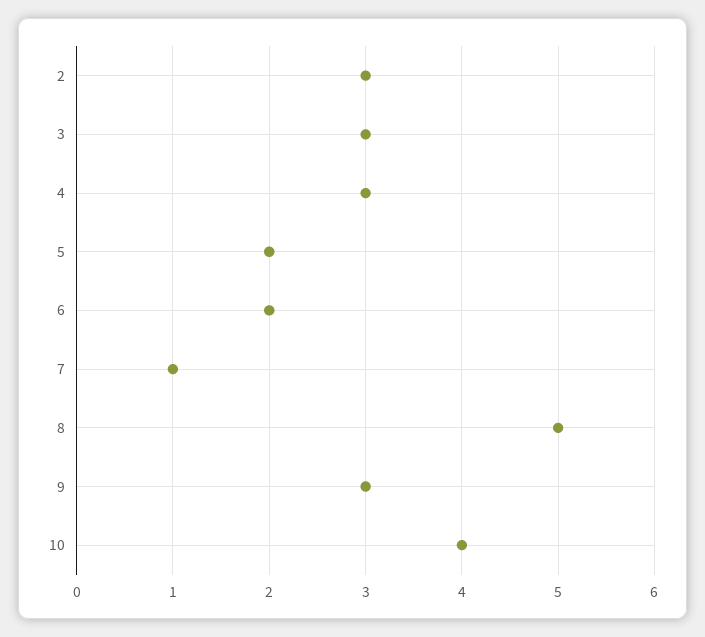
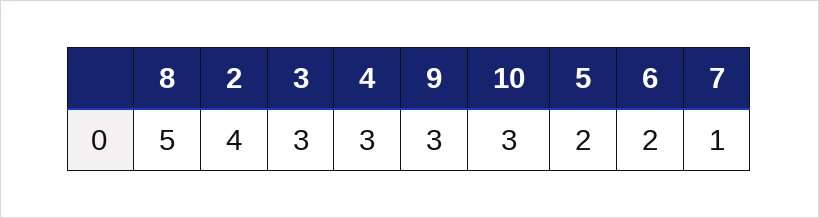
2: 3 -> 4
10: 4 -> 3

